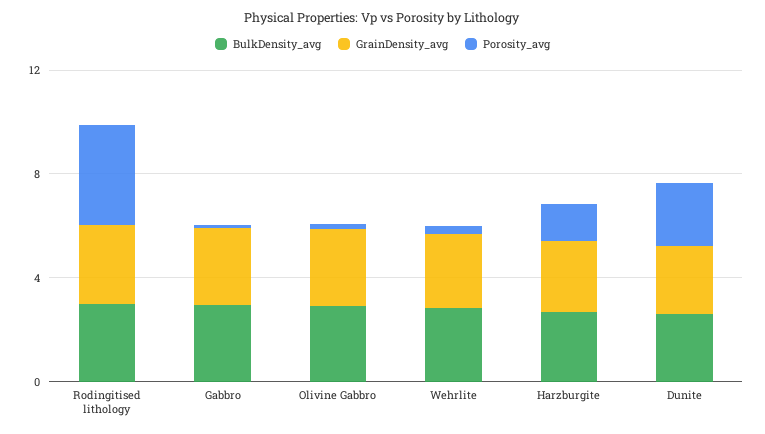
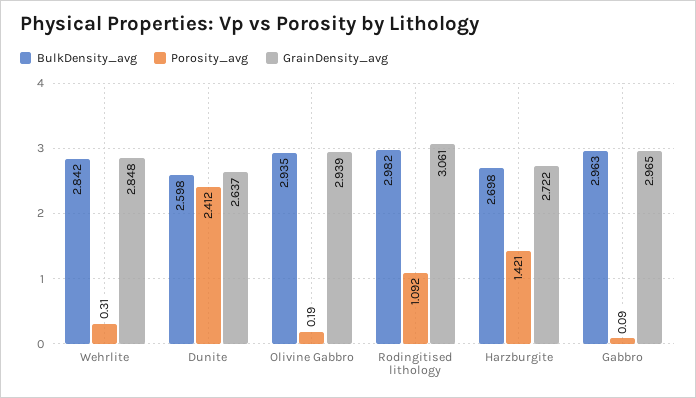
Porosity_avg, Rodingitised lithology: 4 -> 1.092

